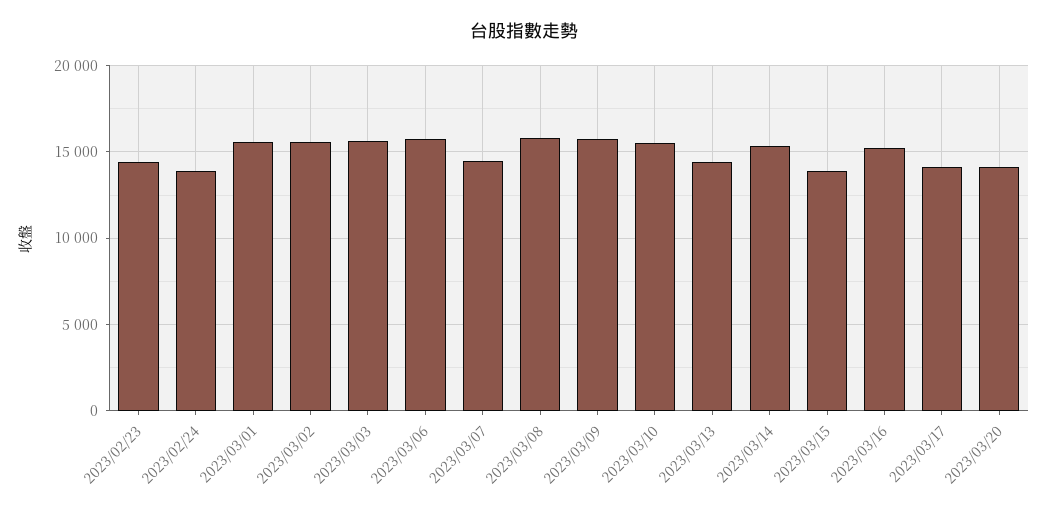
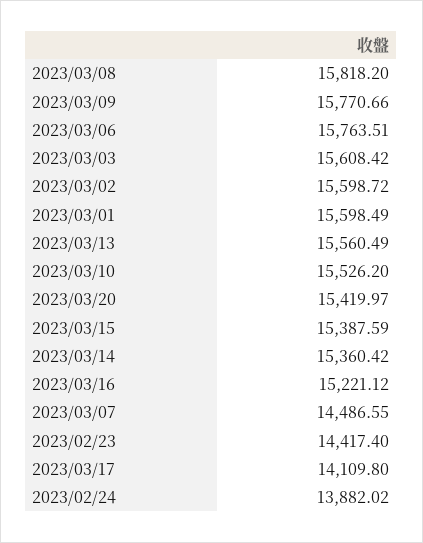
2023/03/13: 14500 -> 15560.49
2023/03/15: 14000 -> 15387.59
2023/03/20: 14000 -> 15419.97

